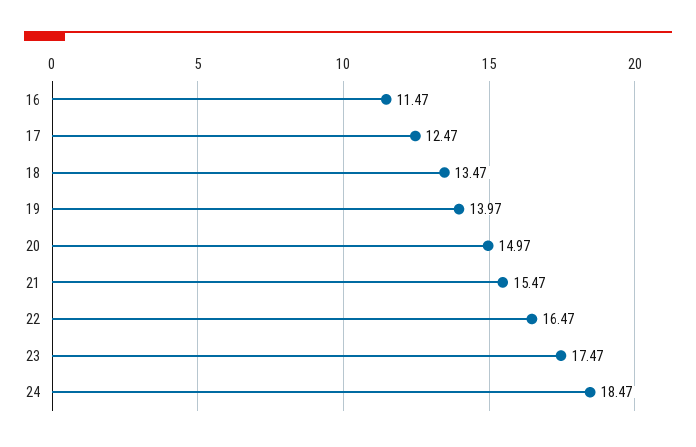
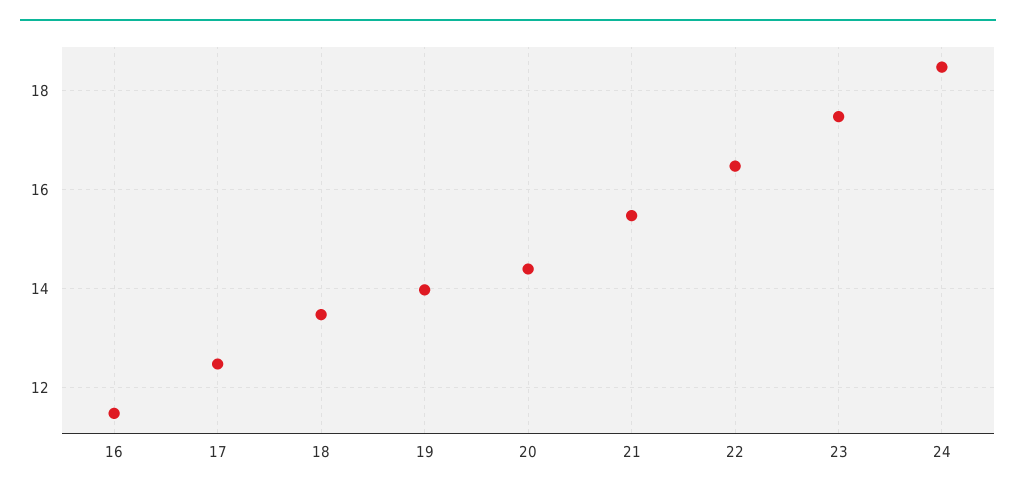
20: 14.97 -> 14.4

